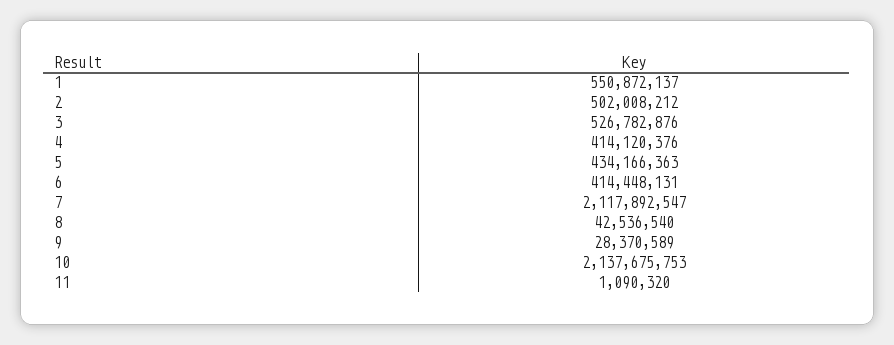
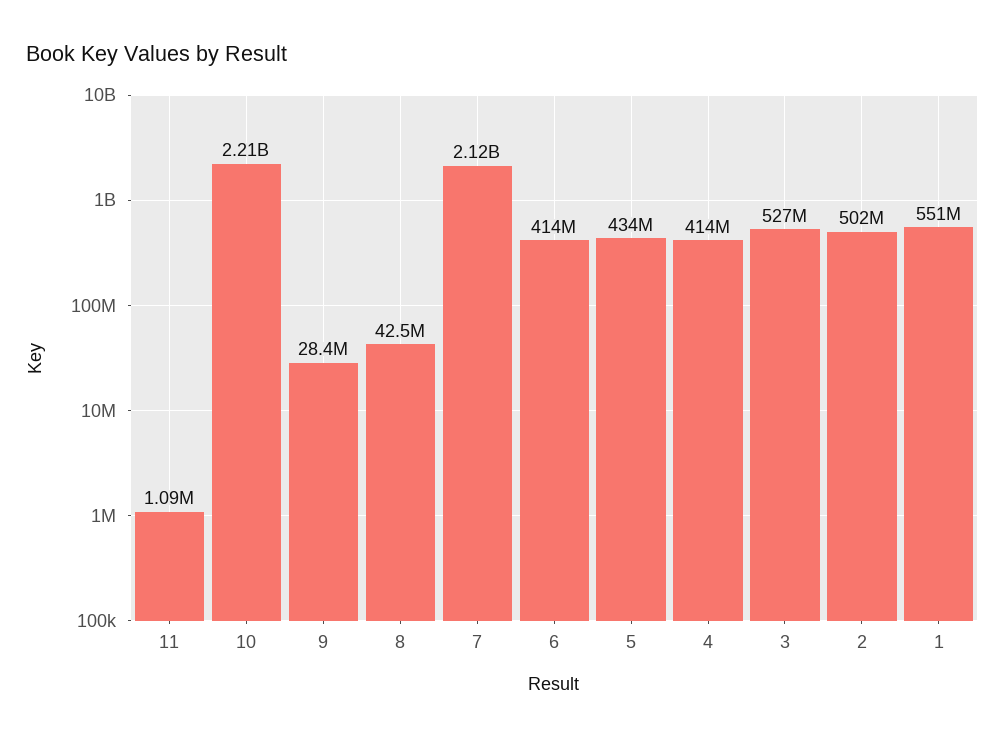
10: 2137675753 -> 2210000000

